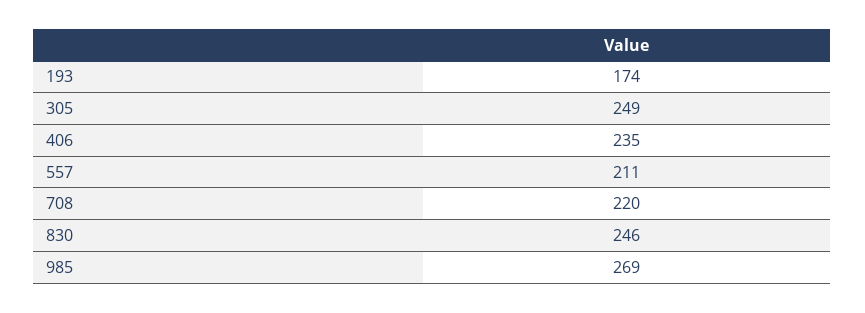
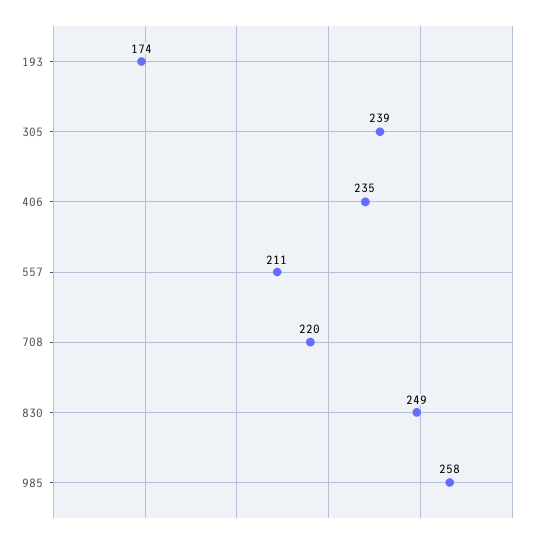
305: 249 -> 239
830: 246 -> 249
985: 269 -> 258

